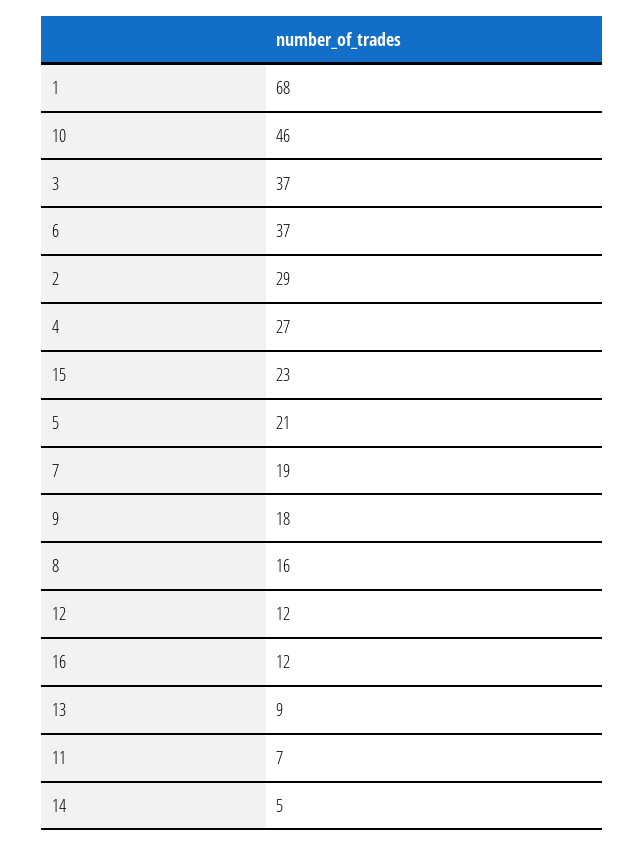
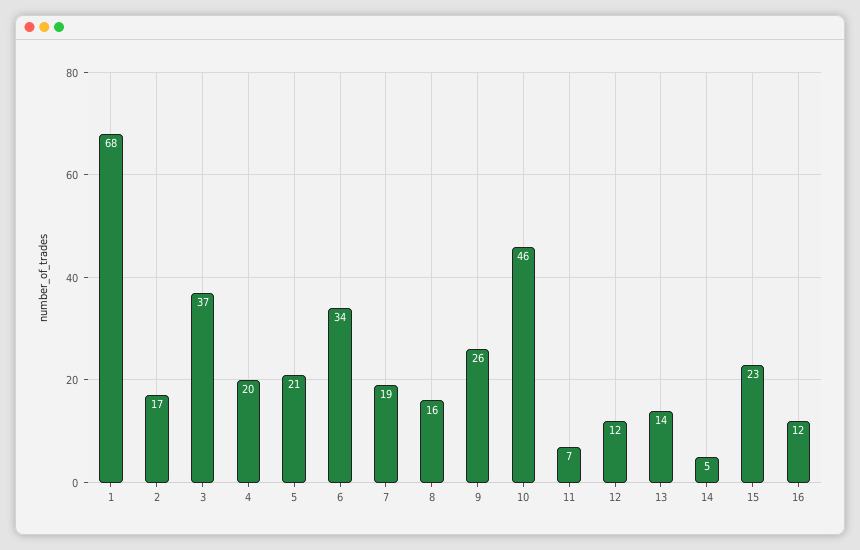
6: 37 -> 34
2: 29 -> 17
4: 27 -> 20
9: 18 -> 26
13: 9 -> 14

